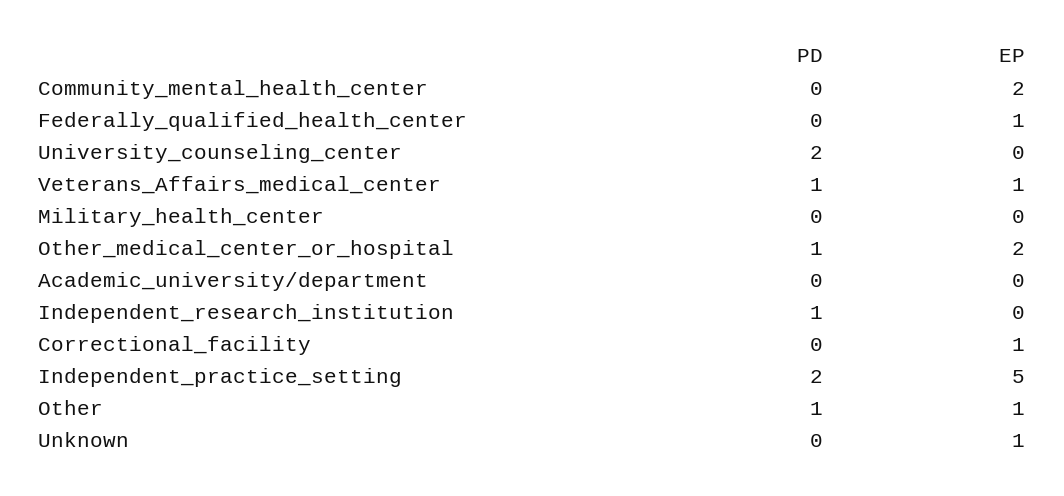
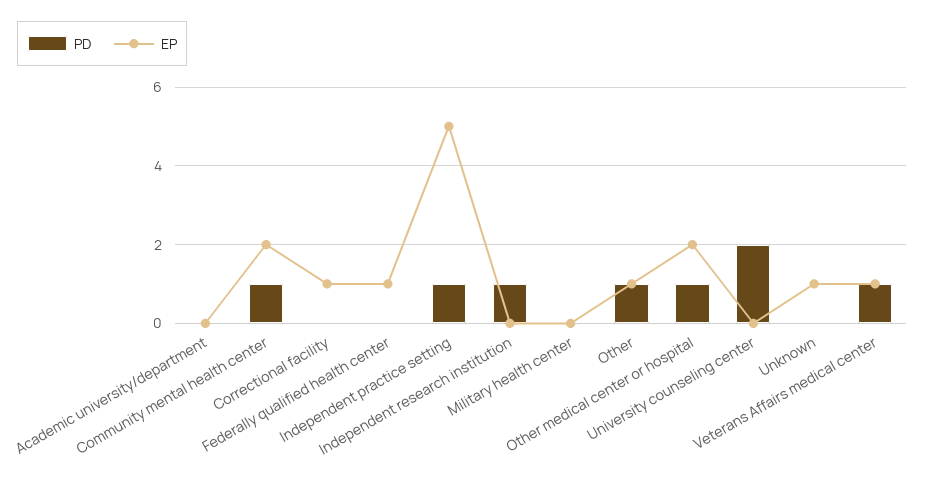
PD, Community_mental_health_center: 0 -> 1
PD, Independent_practice_setting: 2 -> 1

